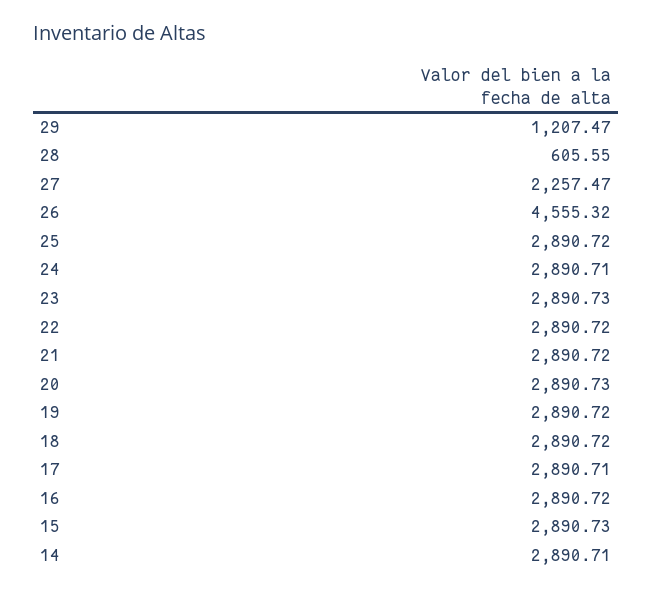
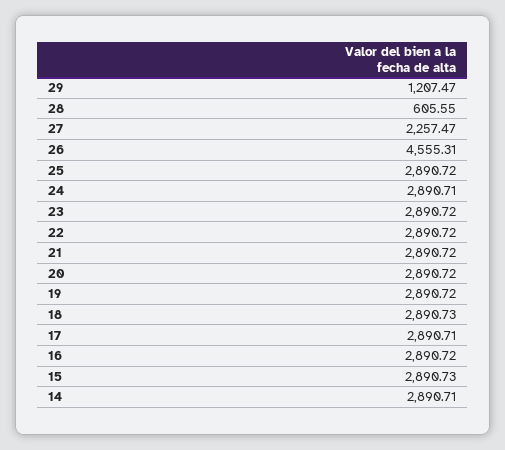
26: 4555.32 -> 4555.31
23: 2890.73 -> 2890.72
20: 2890.73 -> 2890.72
18: 2890.72 -> 2890.73

